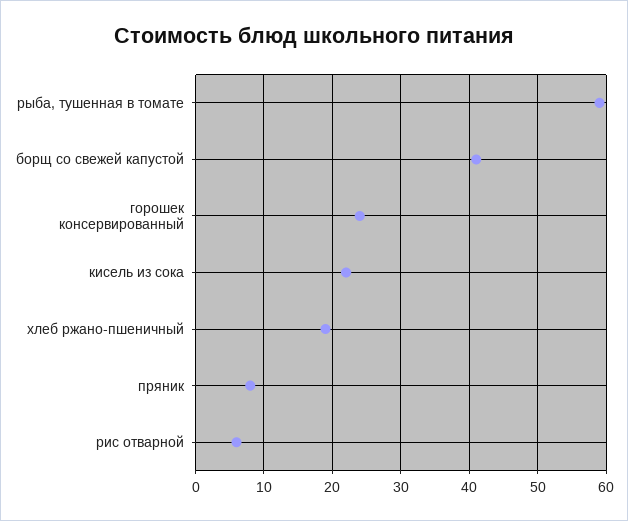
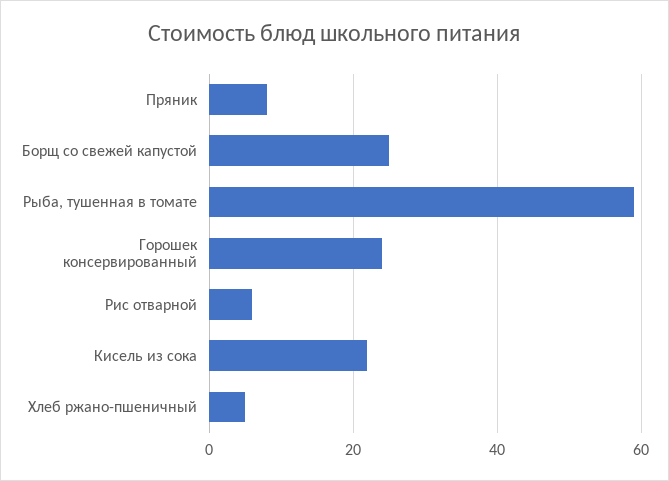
борщ со свежей капустой: 41 -> 25
хлеб ржано-пшеничный: 19 -> 5

